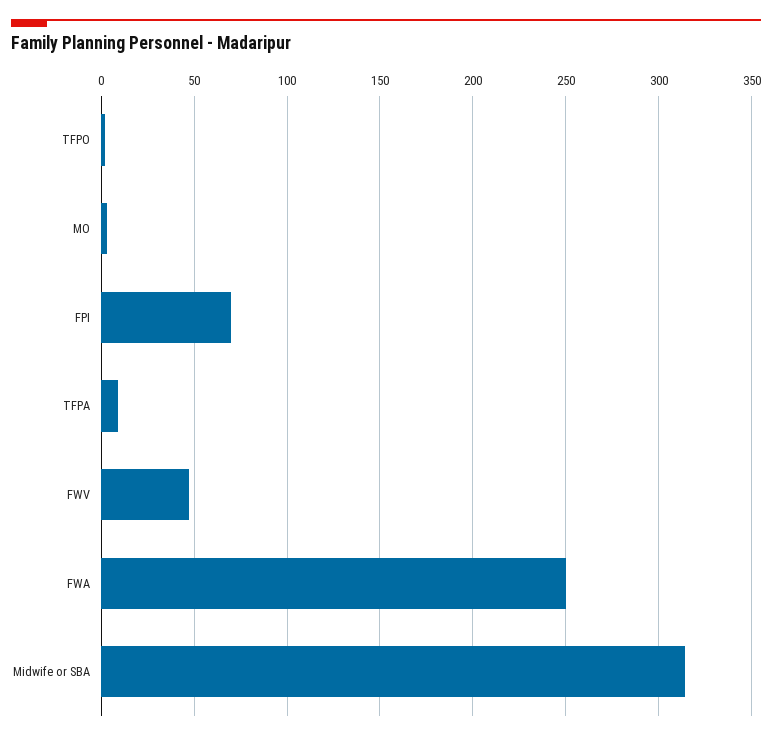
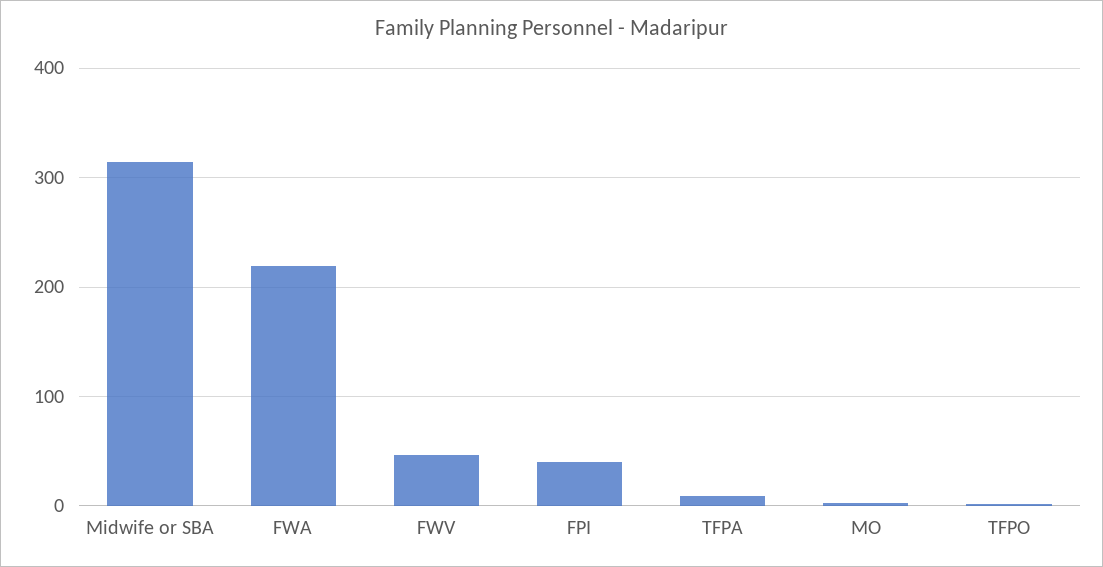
FPI: 70 -> 40
FWA: 250 -> 220

